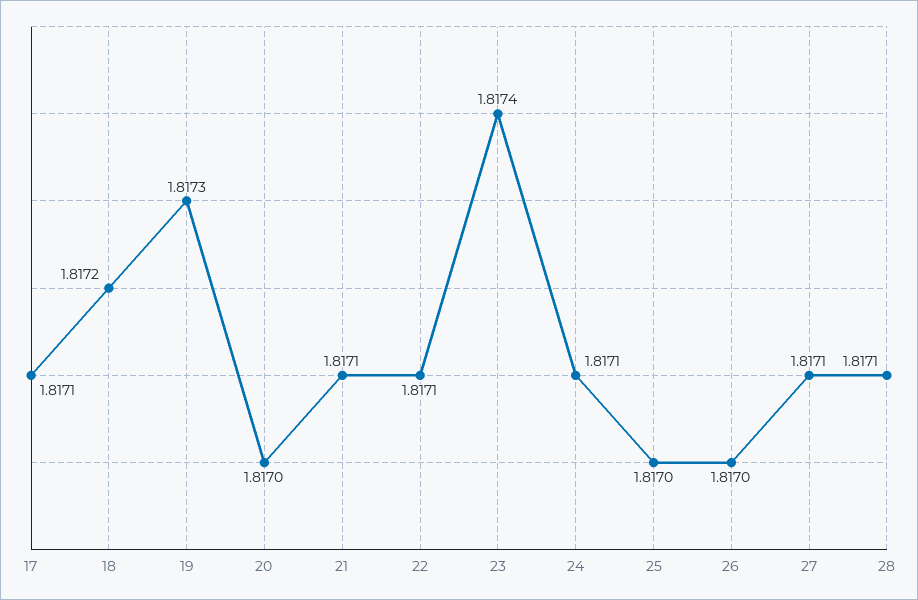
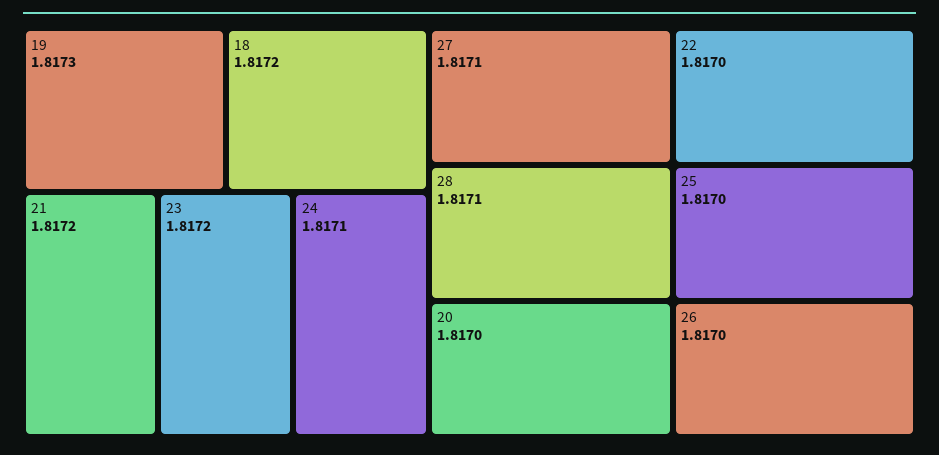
17: 1.8171 -> none
21: 1.8171 -> 1.8172
22: 1.8171 -> 1.817
23: 1.8174 -> 1.8172

